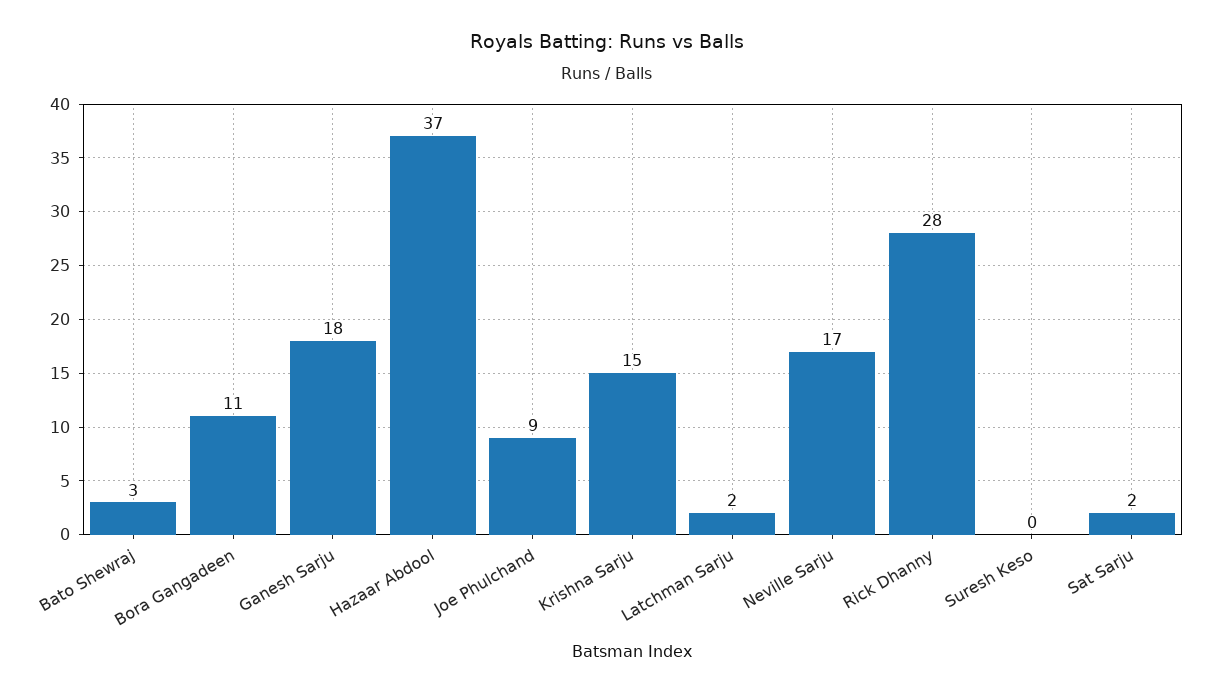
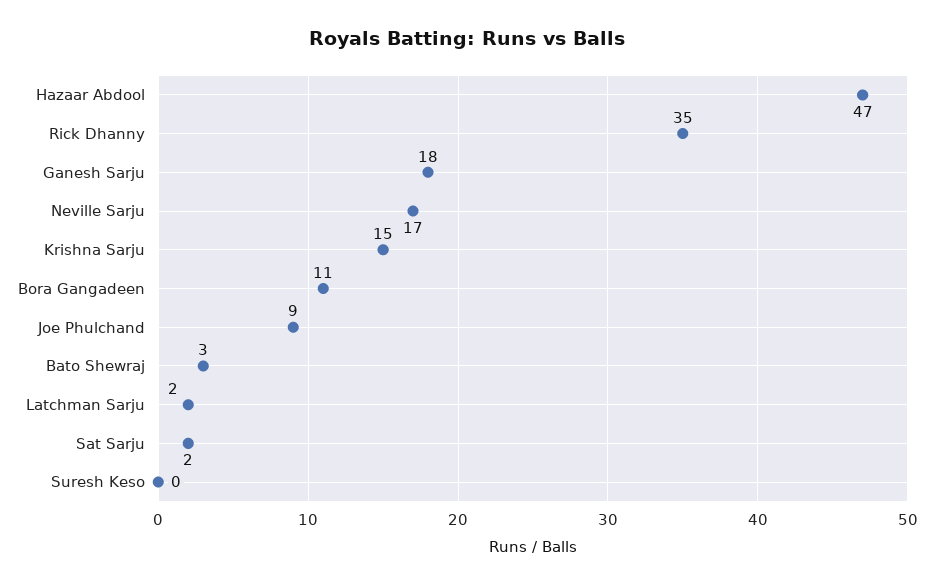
Hazaar Abdool: 37 -> 47
Rick Dhanny: 28 -> 35

